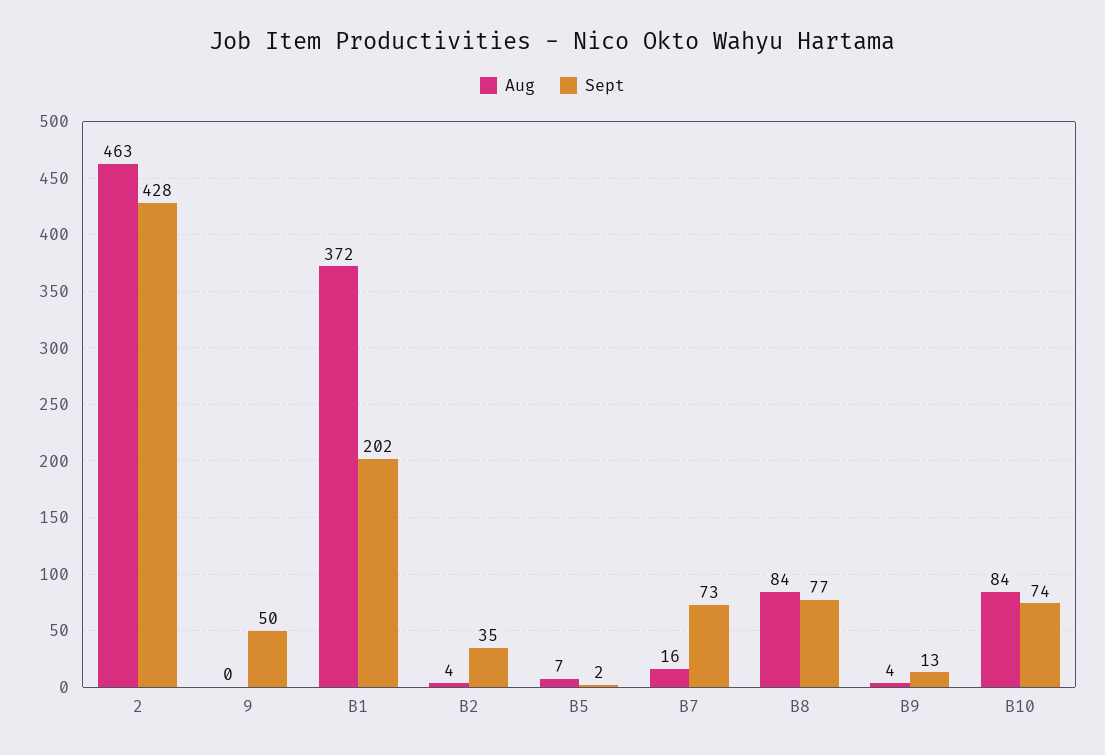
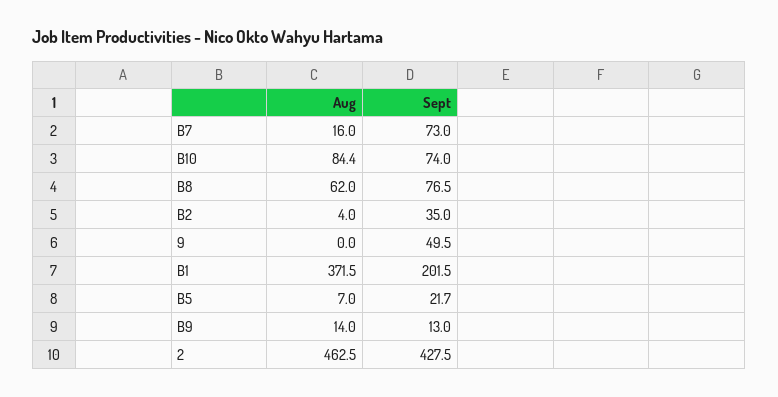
Sept, B5: 2 -> 21.7
Aug, B8: 84 -> 62
Aug, B9: 4 -> 14

